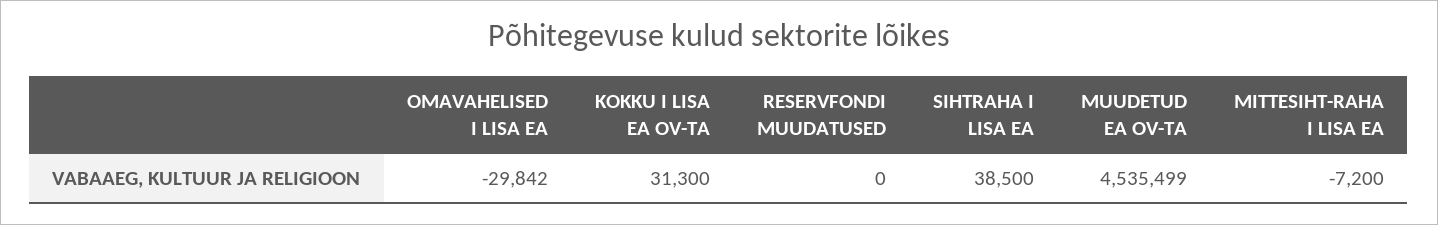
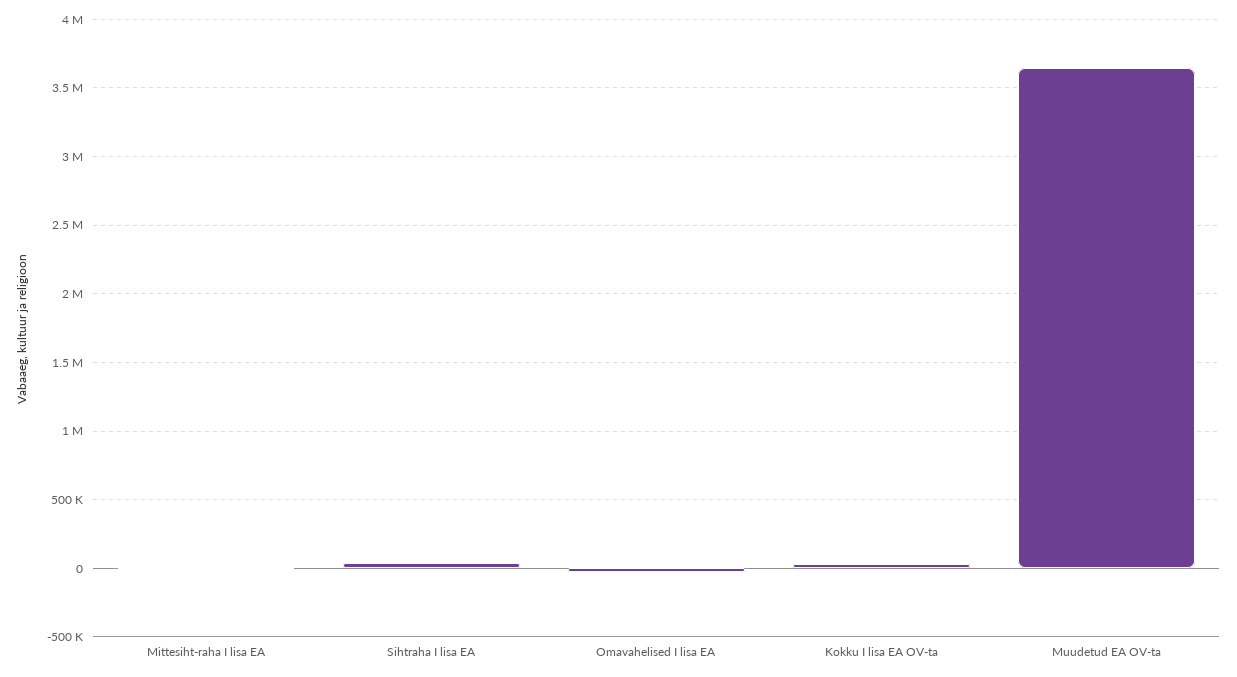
RESERVFONDI MUUDATUSED: 0 -> none
MUUDETUD EA OV-TA: 4535499 -> 3650000

